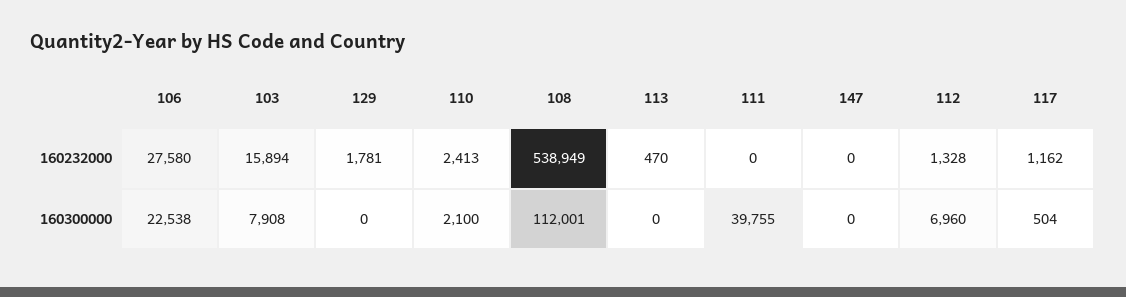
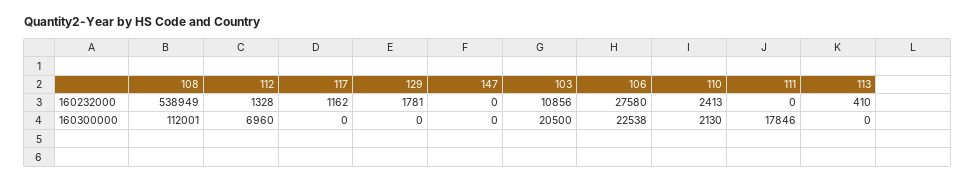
103, 160232000: 15894 -> 10856
113, 160232000: 470 -> 410
103, 160300000: 7908 -> 20500
110, 160300000: 2100 -> 2130
111, 160300000: 39755 -> 17846
117, 160300000: 504 -> 0

